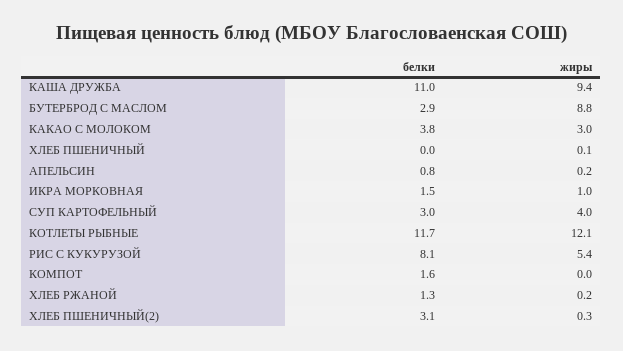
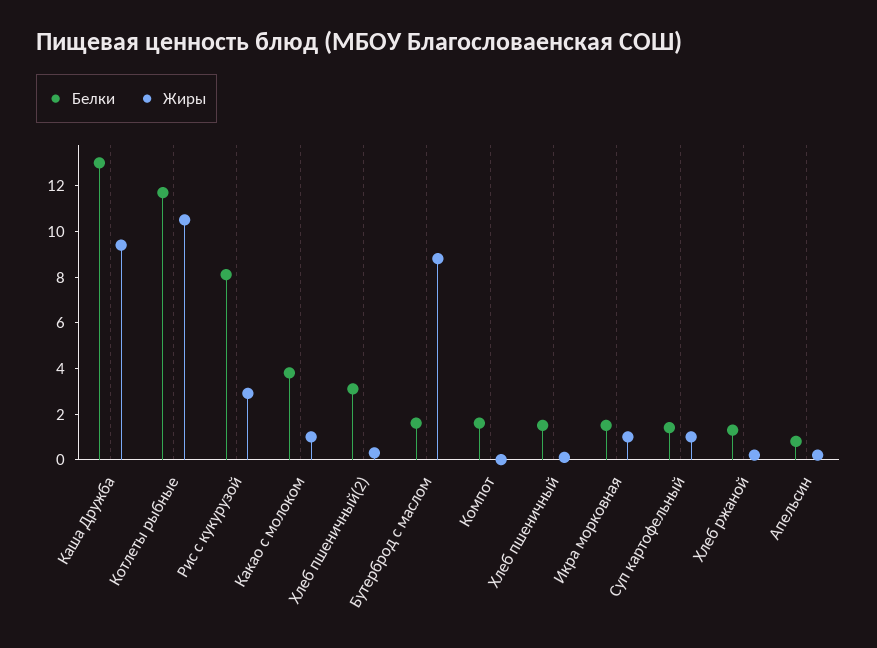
белки, КАША ДРУЖБА: 11 -> 13
белки, БУТЕРБРОД С МАСЛОМ: 2.9 -> 1.5
жиры, КАКАО С МОЛОКОМ: 3 -> 1
белки, ХЛЕБ ПШЕНИЧНЫЙ: 0 -> 1.5
белки, СУП КАРТОФЕЛЬНЫЙ: 3 -> 1.5
жиры, СУП КАРТОФЕЛЬНЫЙ: 4 -> 1
жиры, КОТЛЕТЫ РЫБНЫЕ: 12.1 -> 10.5
жиры, РИС С КУКУРУЗОЙ: 5.4 -> 3

